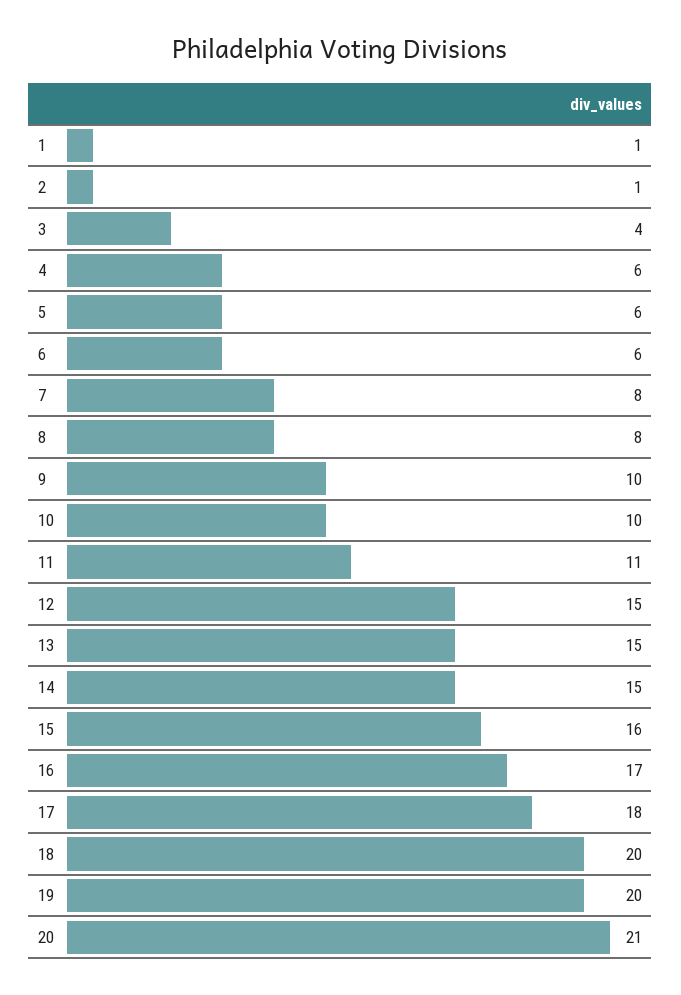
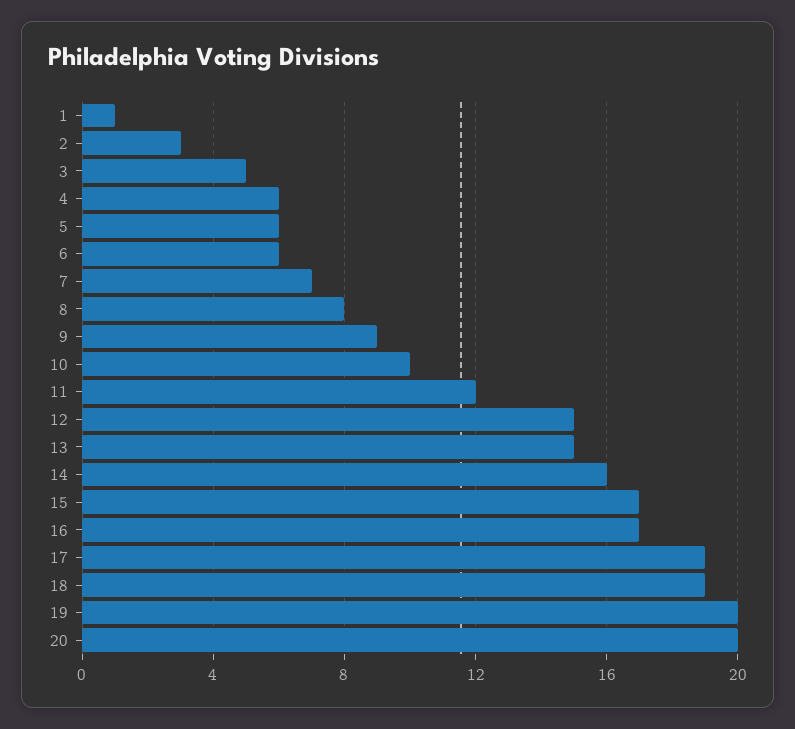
2: 1 -> 3
3: 4 -> 5
7: 8 -> 7
9: 10 -> 9
11: 11 -> 12
14: 15 -> 16
15: 16 -> 17
17: 18 -> 19
18: 20 -> 19
20: 21 -> 20

